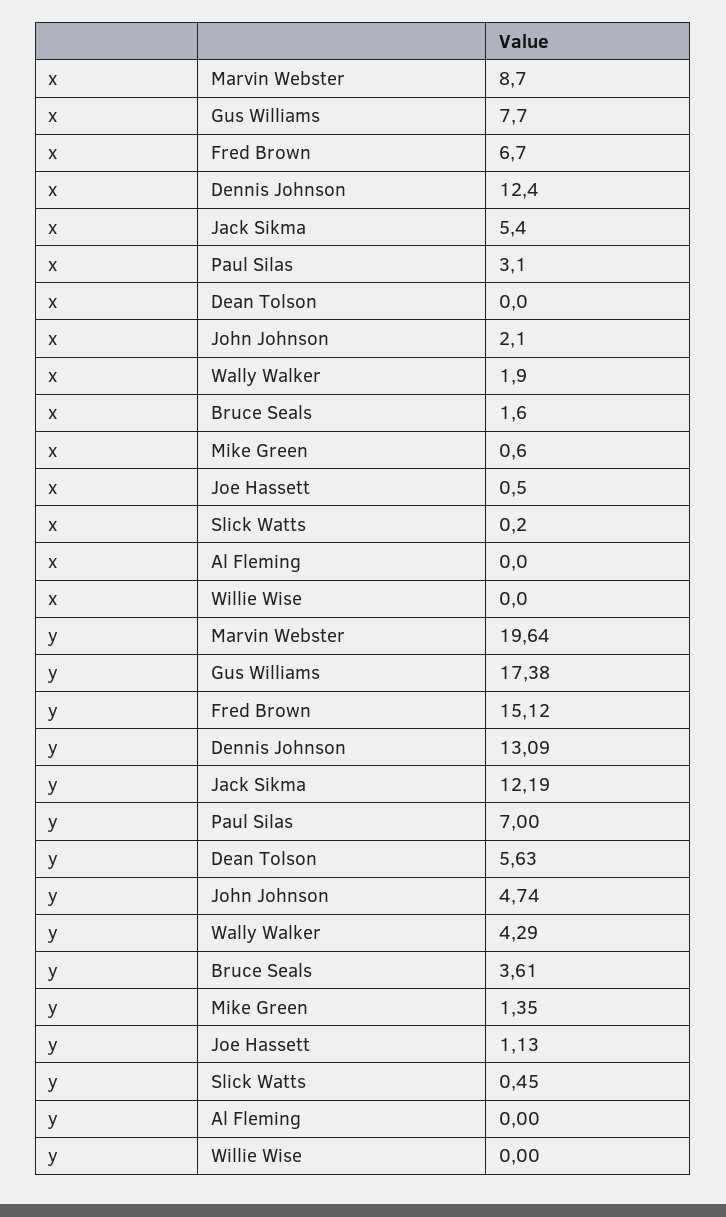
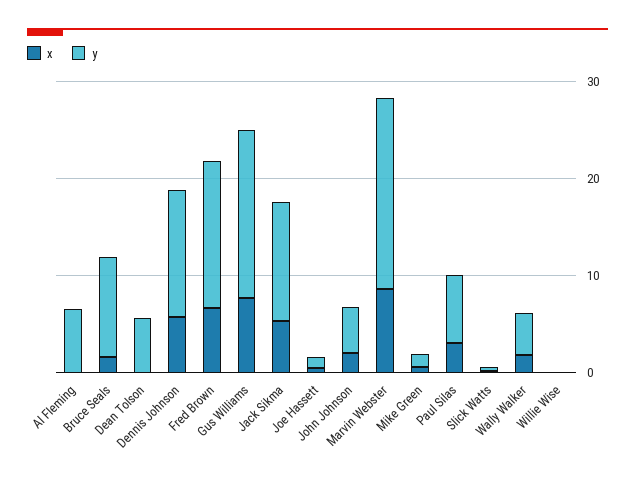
x, Dennis Johnson: 12.4 -> 6
y, Bruce Seals: 3.61 -> 10
y, Al Fleming: 0 -> 6

